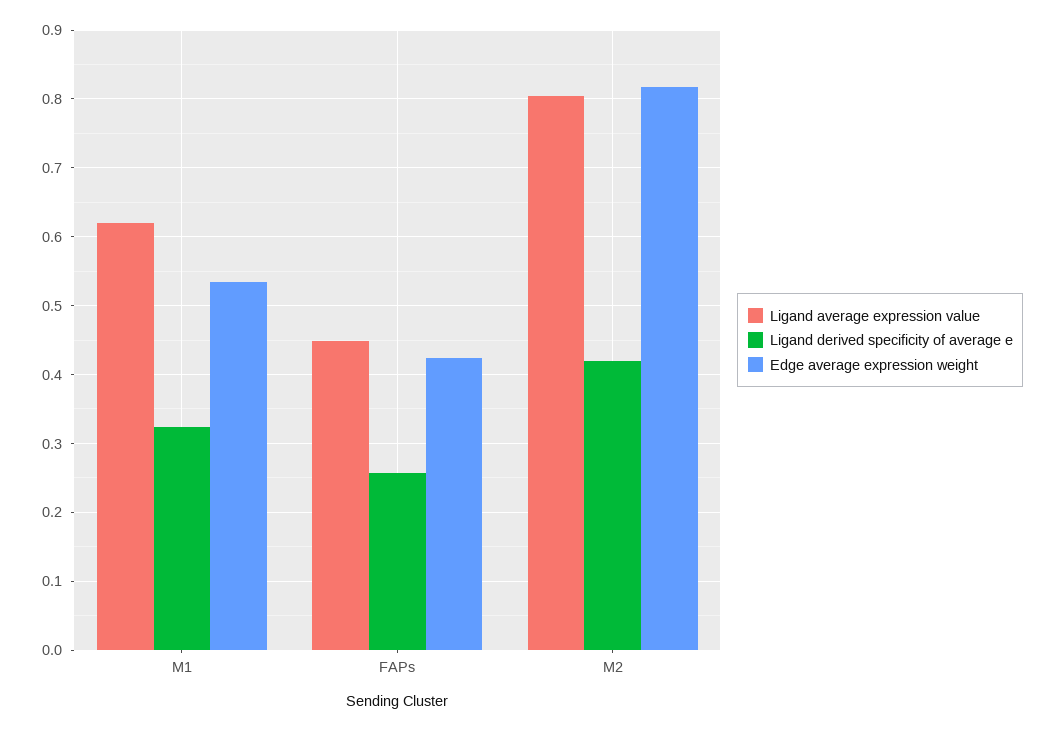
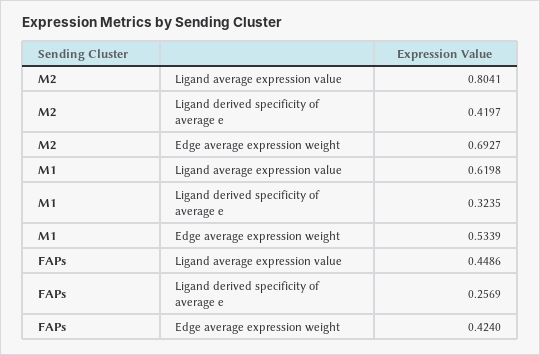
Edge average expression weight, M2: 0.82 -> 0.6927

